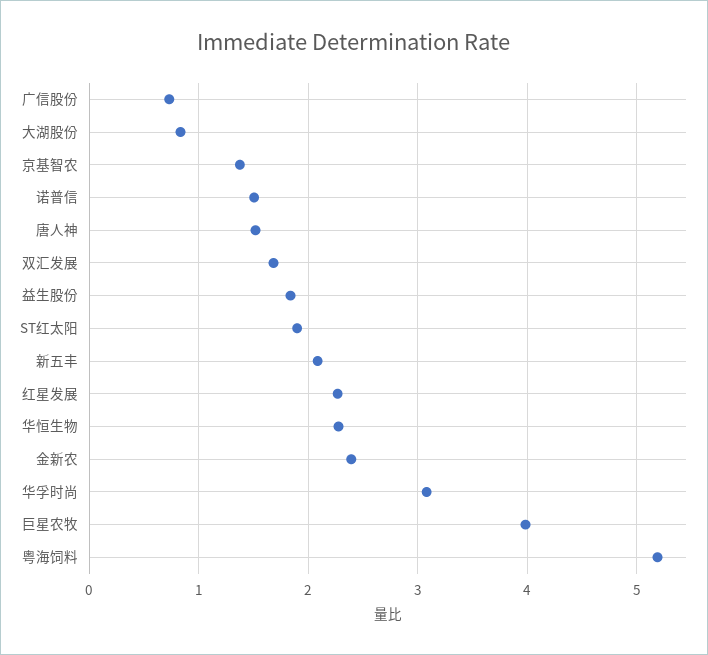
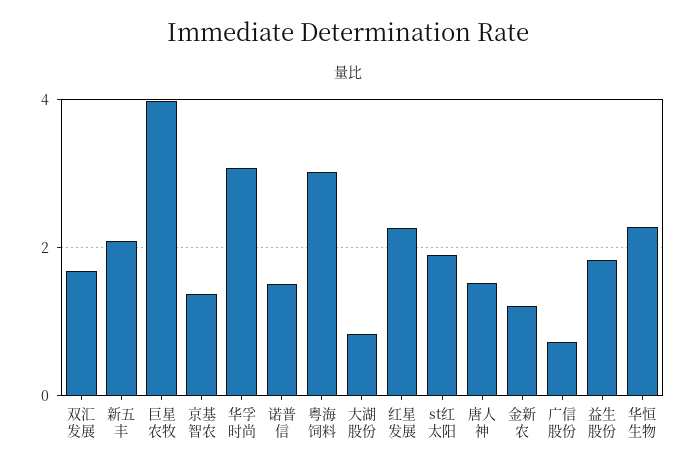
金新农: 2.4 -> 1.2
粤海饲料: 5.2 -> 3

